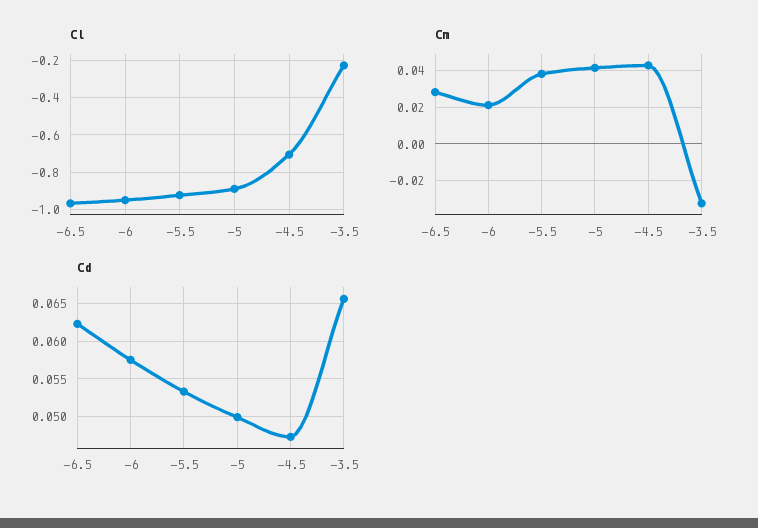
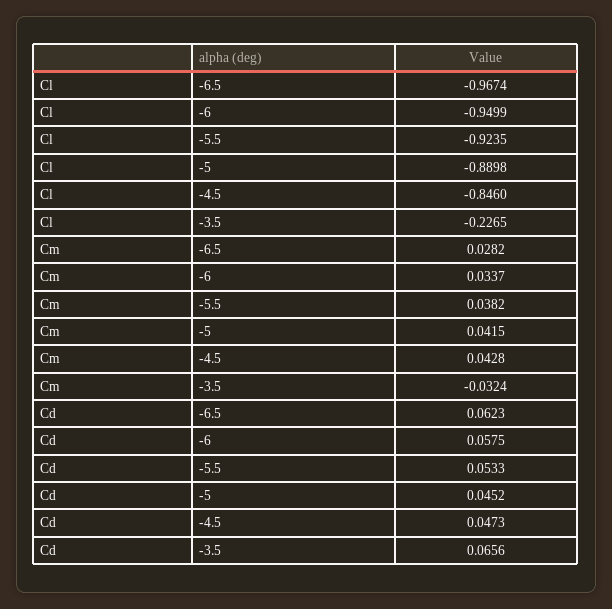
Cl, -4.5: -0.7 -> -0.846
Cm, -6: 0.02 -> 0.0337
Cd, -5: 0.05 -> 0.0452

